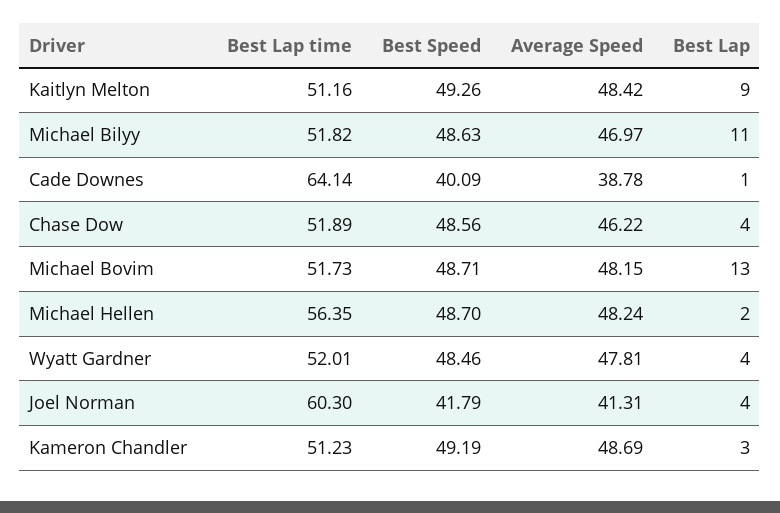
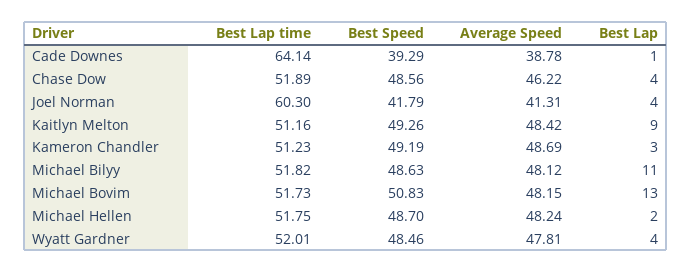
Average Speed, Michael Bilyy: 46.97 -> 48.12
Best Speed, Cade Downes: 40.09 -> 39.29
Best Speed, Michael Bovim: 48.71 -> 50.83
Best Lap time, Michael Hellen: 56.35 -> 51.75

